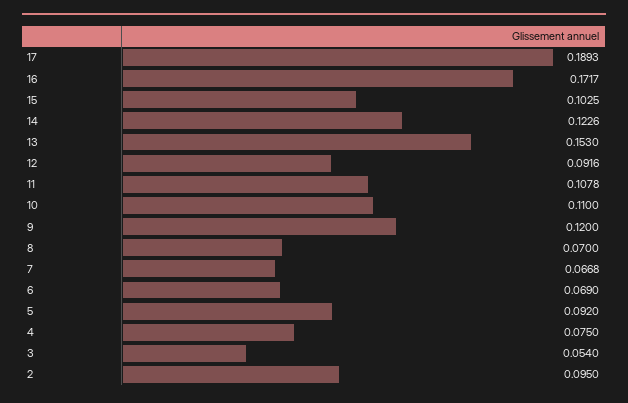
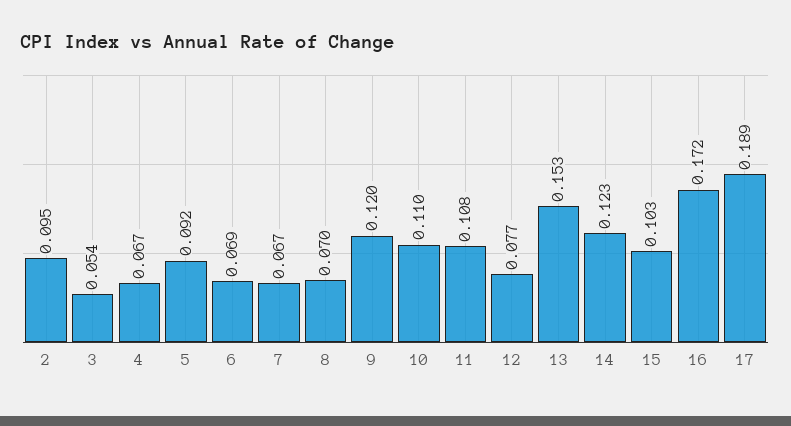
12: 0.0916 -> 0.077
4: 0.075 -> 0.067

